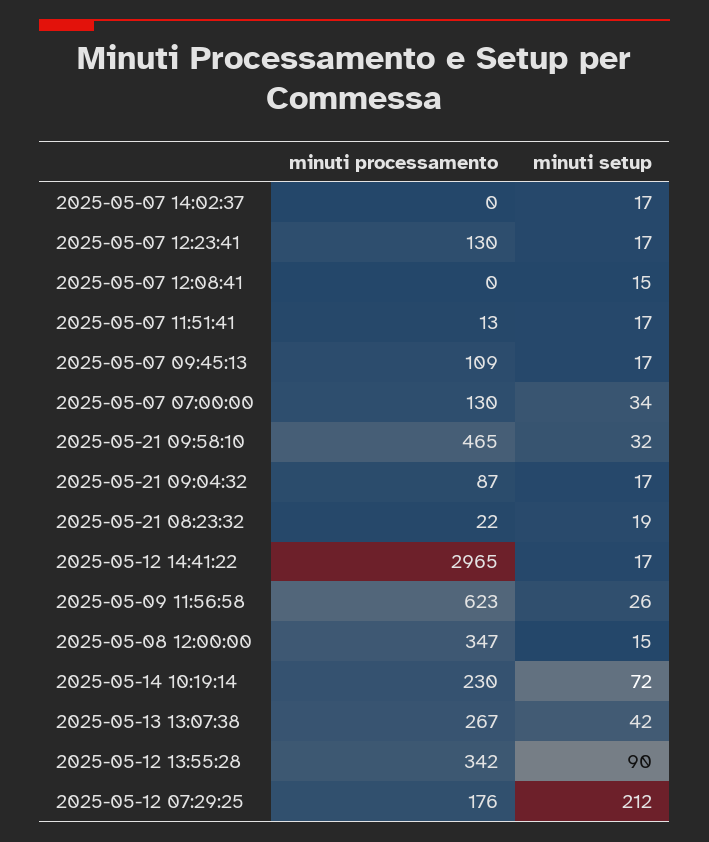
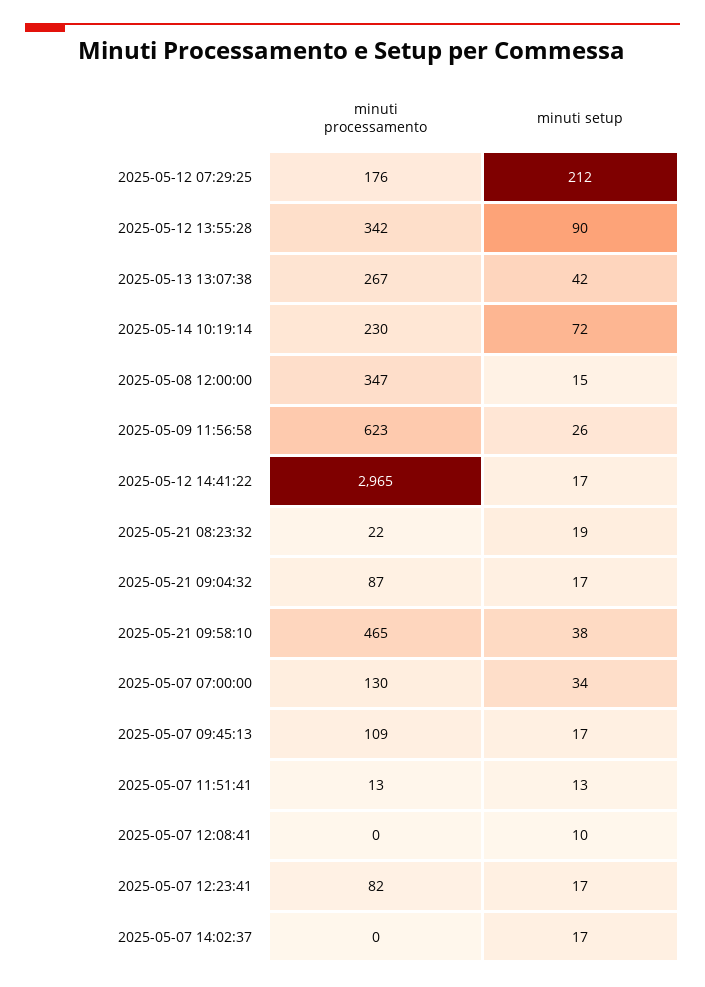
minuti processamento, 2025-05-07 12:23:41: 130 -> 82
minuti setup, 2025-05-07 12:08:41: 15 -> 10
minuti setup, 2025-05-07 11:51:41: 17 -> 13
minuti setup, 2025-05-21 09:58:10: 32 -> 38

